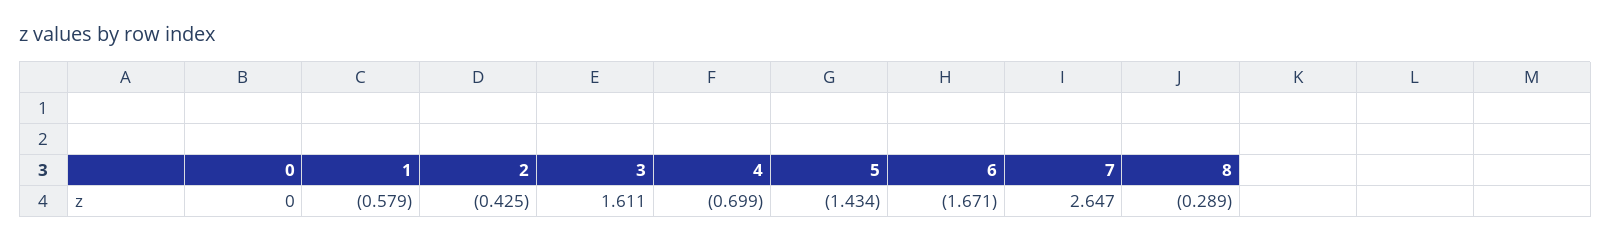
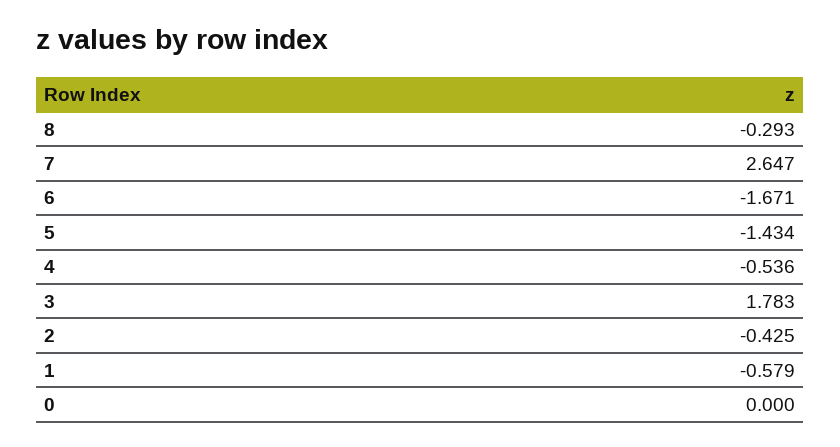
3: 1.611 -> 1.783
4: -0.699 -> -0.536
8: -0.289 -> -0.293

